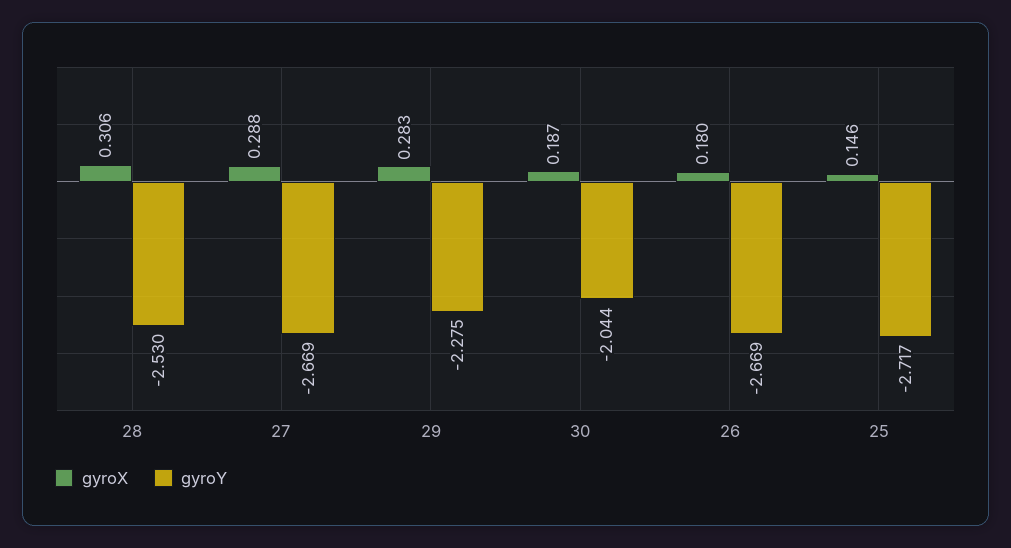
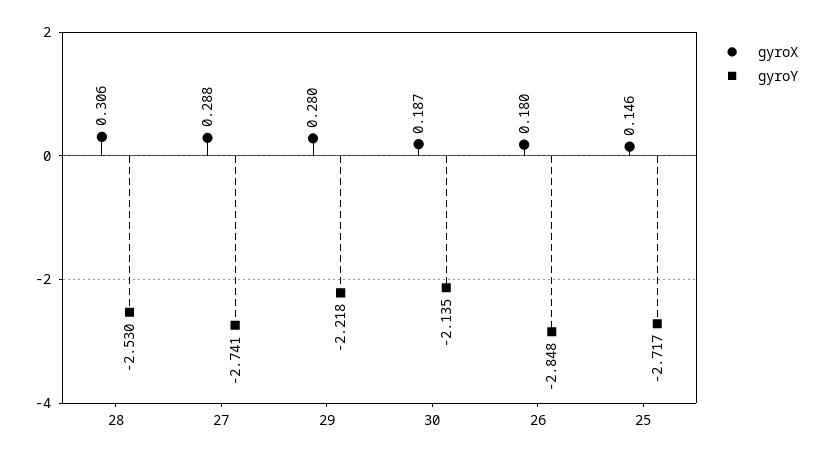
gyroY, 27: -2.669 -> -2.741
gyroX, 29: 0.283 -> 0.28
gyroY, 29: -2.275 -> -2.218
gyroY, 30: -2.044 -> -2.135
gyroY, 26: -2.669 -> -2.848

